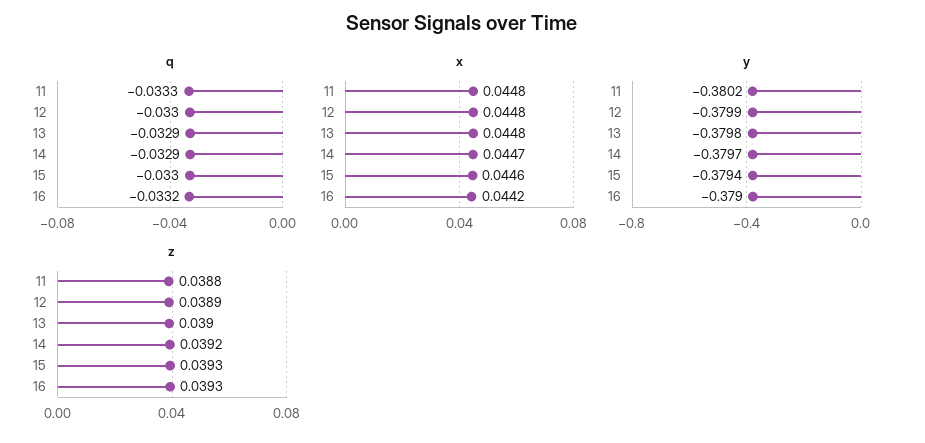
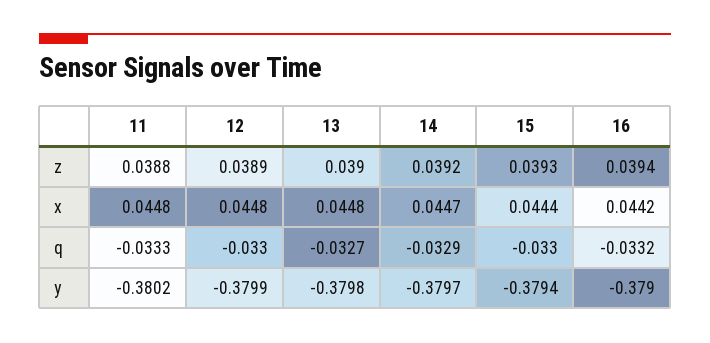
q, 13: -0.0329 -> -0.0327
x, 15: 0.0446 -> 0.0444
z, 16: 0.0393 -> 0.0394

